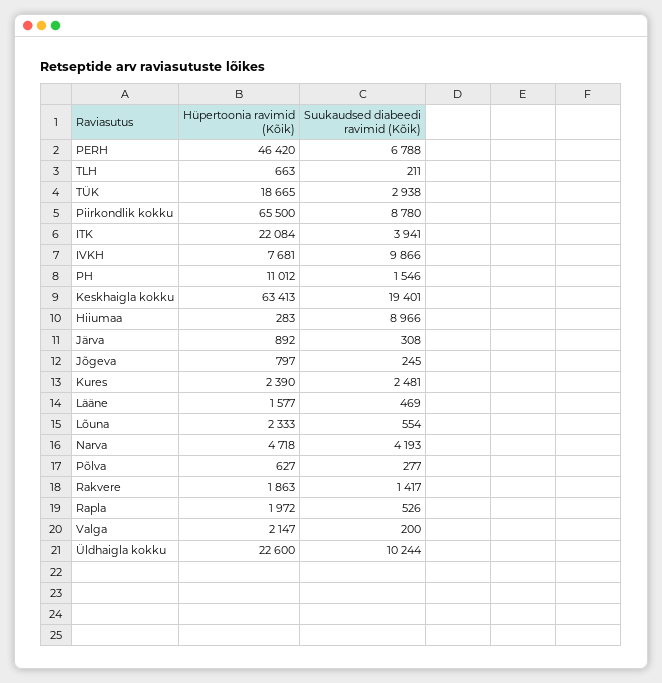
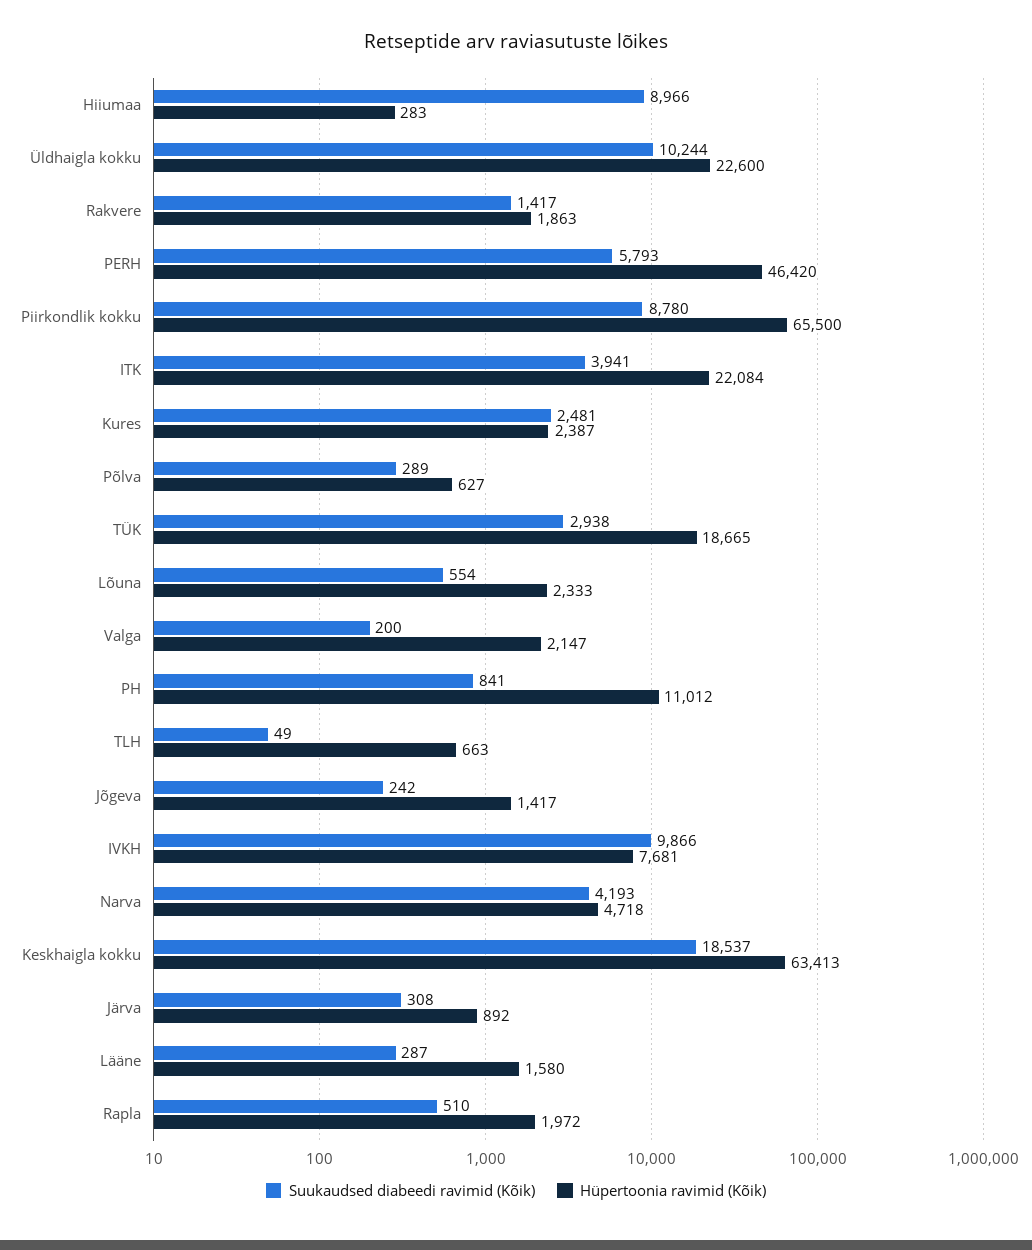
Suukaudsed diabeedi ravimid (Kõik), PERH: 6788 -> 5793
Suukaudsed diabeedi ravimid (Kõik), TLH: 211 -> 49
Suukaudsed diabeedi ravimid (Kõik), PH: 1546 -> 841
Suukaudsed diabeedi ravimid (Kõik), Keskhaigla kokku: 19401 -> 18537
Hüpertoonia ravimid (Kõik), Jõgeva: 797 -> 1417
Suukaudsed diabeedi ravimid (Kõik), Jõgeva: 245 -> 242
Hüpertoonia ravimid (Kõik), Kures: 2390 -> 2387
Hüpertoonia ravimid (Kõik), Lääne: 1577 -> 1580
Suukaudsed diabeedi ravimid (Kõik), Lääne: 469 -> 287
Suukaudsed diabeedi ravimid (Kõik), Põlva: 277 -> 289
Suukaudsed diabeedi ravimid (Kõik), Rapla: 526 -> 510

